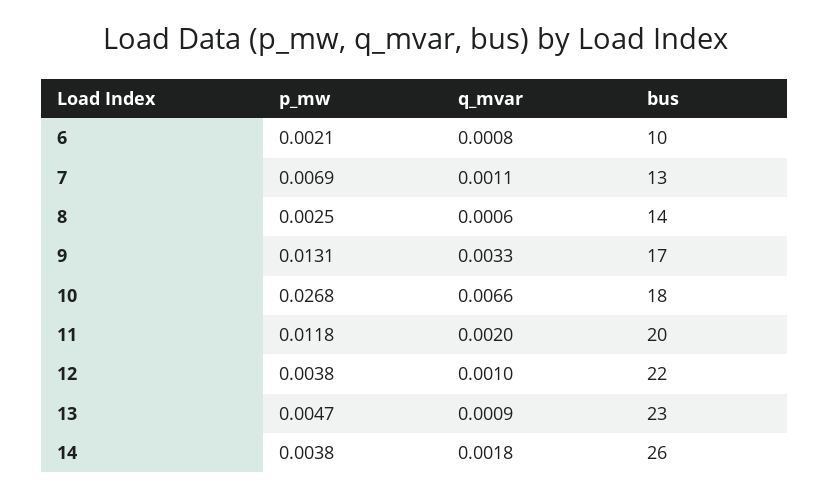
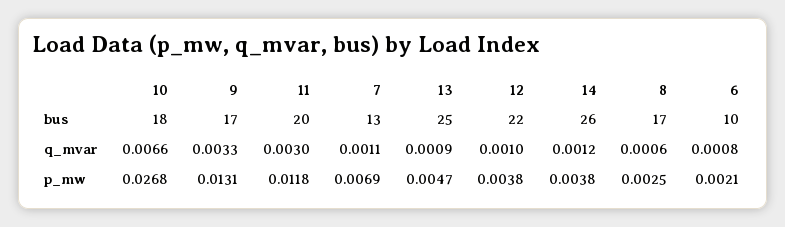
bus, 8: 14 -> 17
q_mvar, 11: 0.002 -> 0.003
bus, 13: 23 -> 25
q_mvar, 14: 0.0018 -> 0.0012

